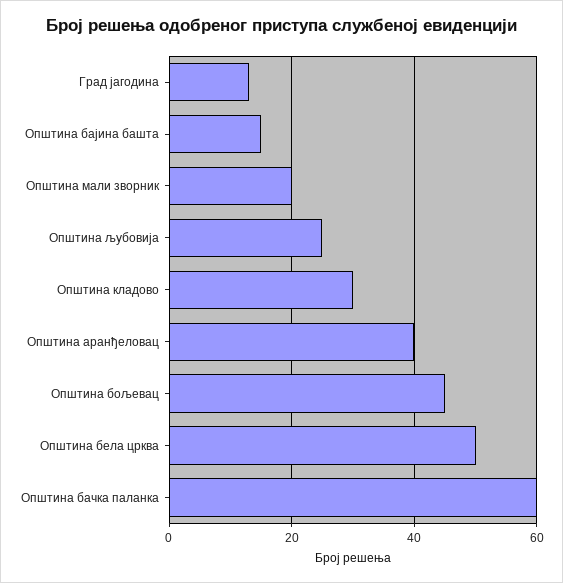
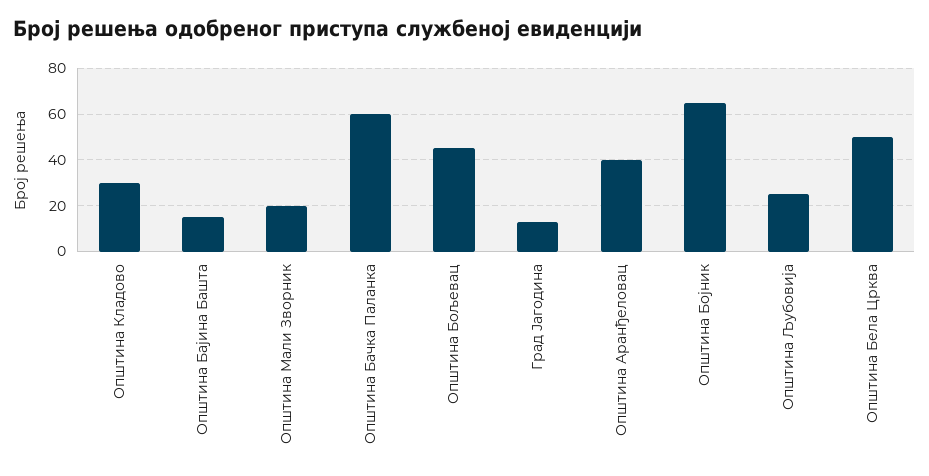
Општина Бојник: none -> 65

